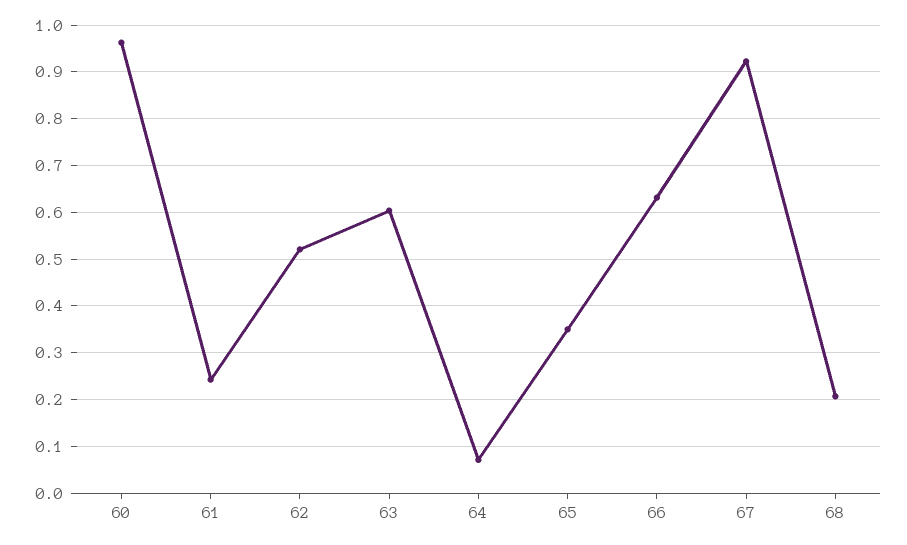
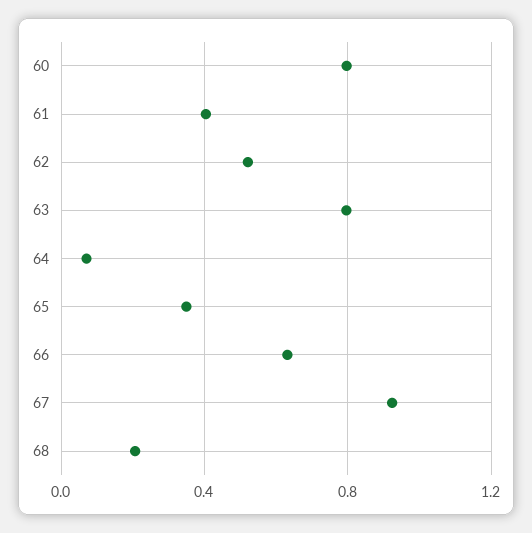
60: 0.96 -> 0.8
61: 0.24 -> 0.4
63: 0.6 -> 0.8

